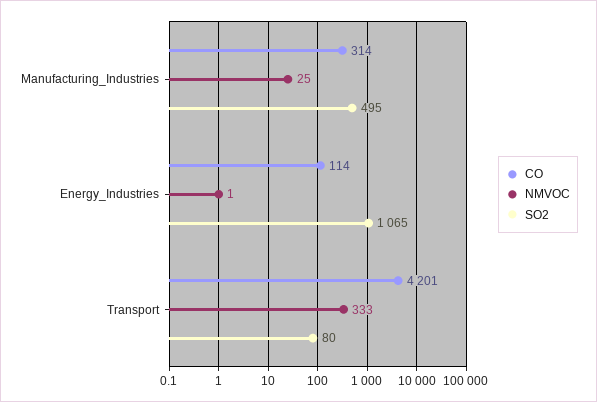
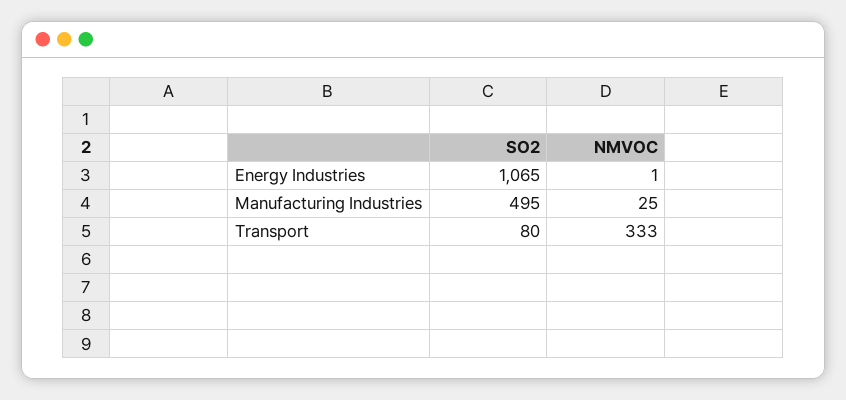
CO, Manufacturing_Industries: 314 -> none
CO, Energy_Industries: 114 -> none
CO, Transport: 4201 -> none

